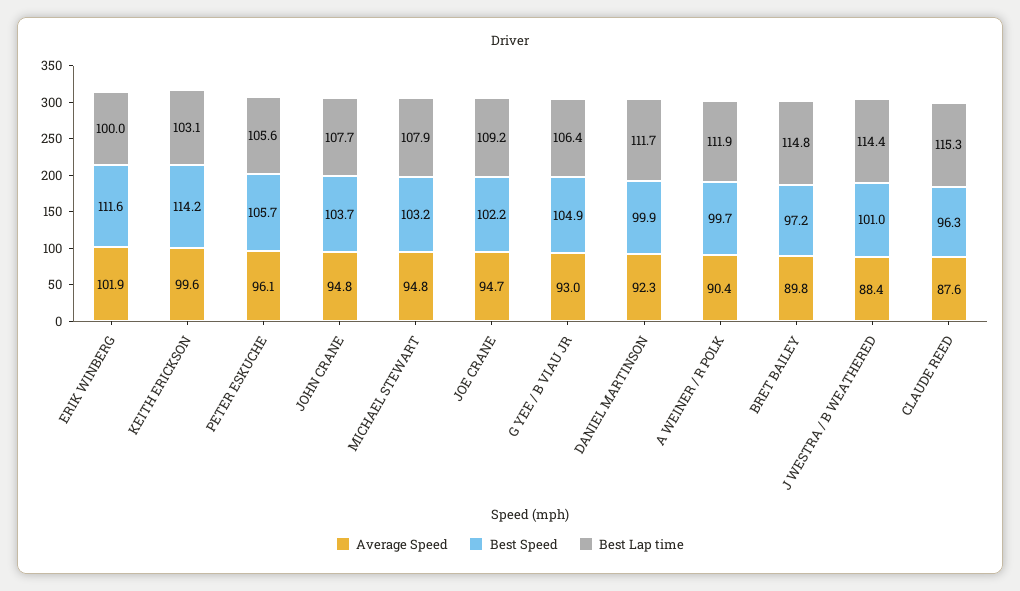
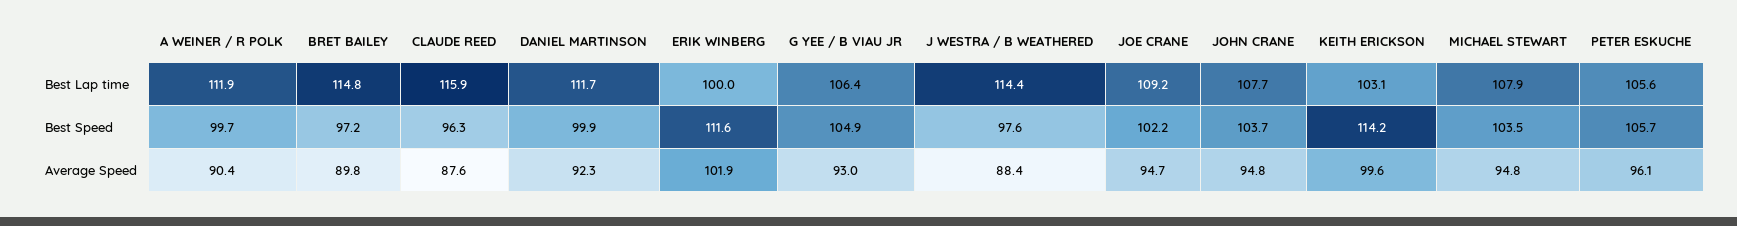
Best Speed, MICHAEL STEWART: 103.2 -> 103.5
Best Speed, J WESTRA / B WEATHERED: 101 -> 97.6
Best Lap time, CLAUDE REED: 115.3 -> 115.9

